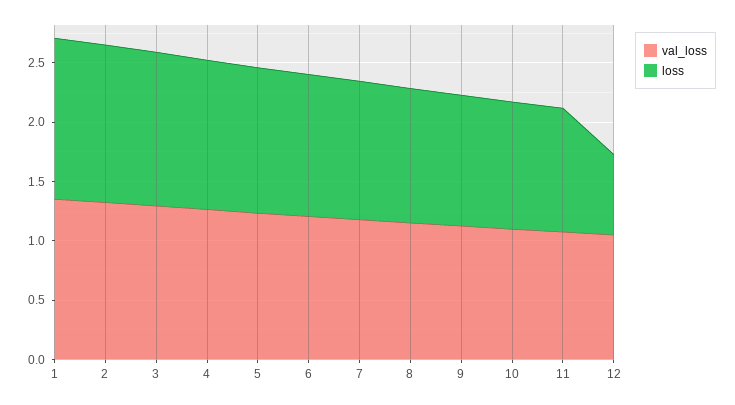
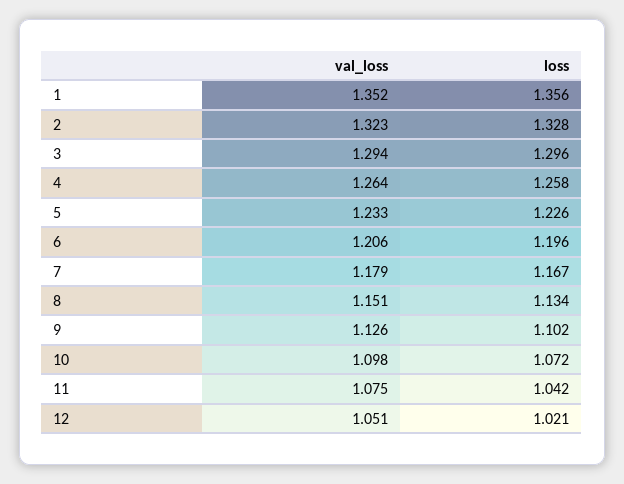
loss, 12: 0.7 -> 1.021

